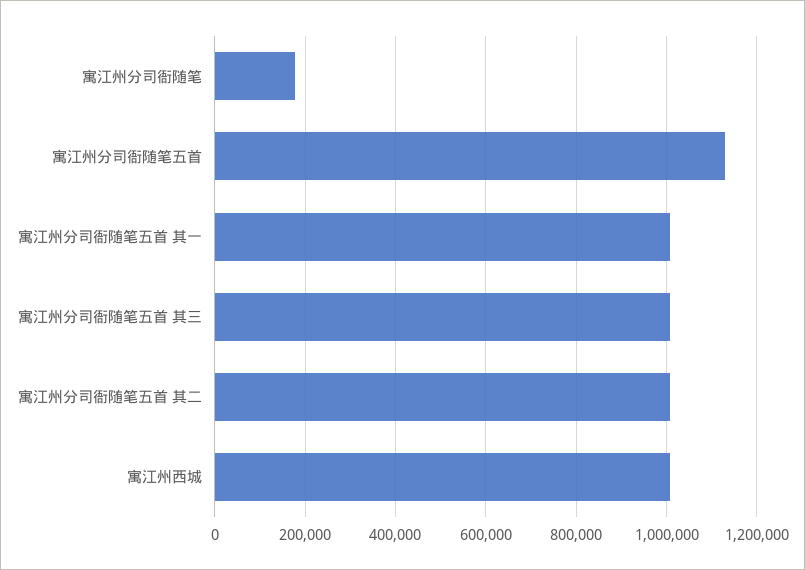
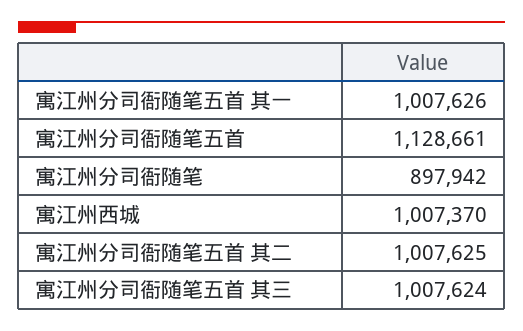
寓江州分司衙随笔: 180000 -> 897942

